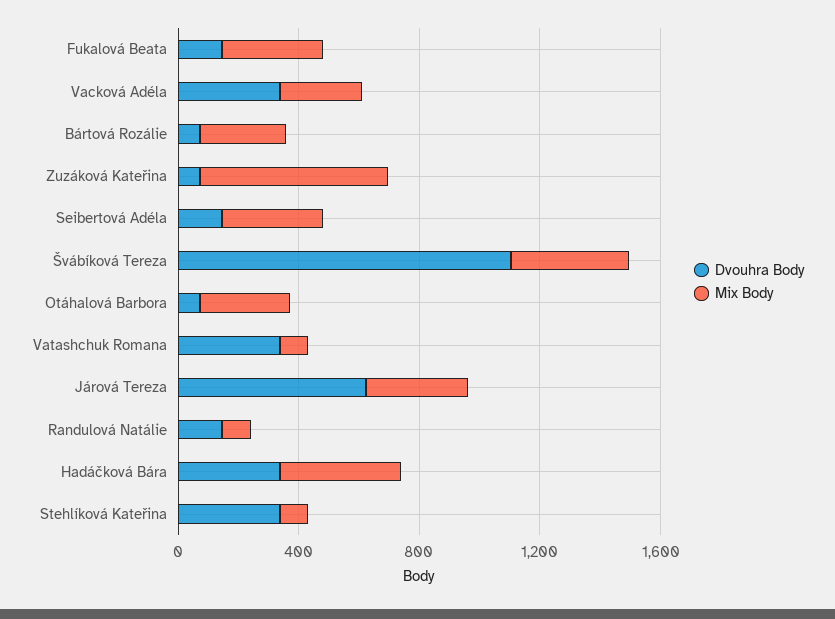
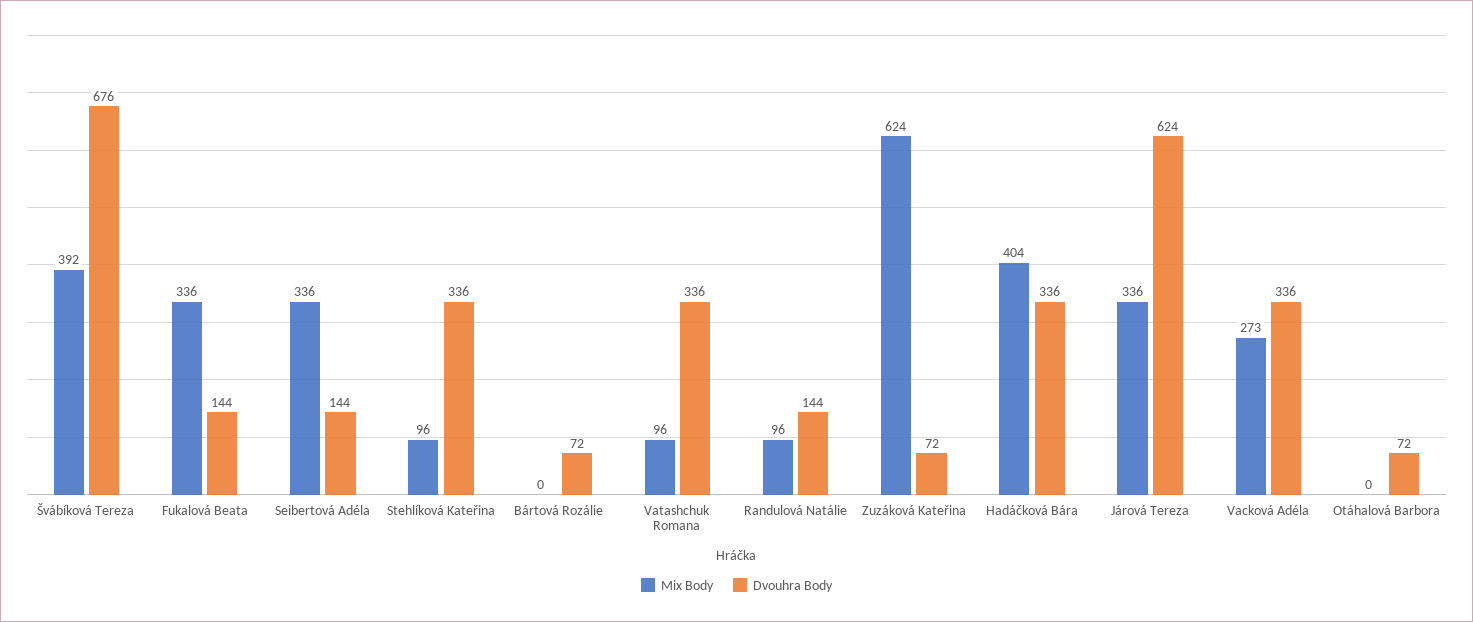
Mix Body, Bártová Rozálie: 300 -> 0
Dvouhra Body, Švábíková Tereza: 1100 -> 676
Mix Body, Otáhalová Barbora: 300 -> 0

